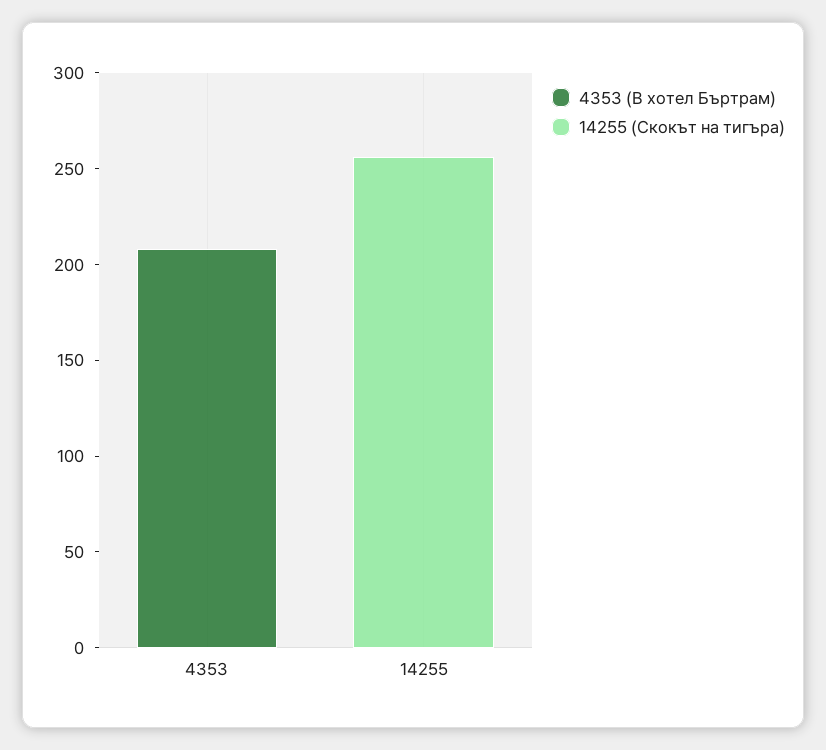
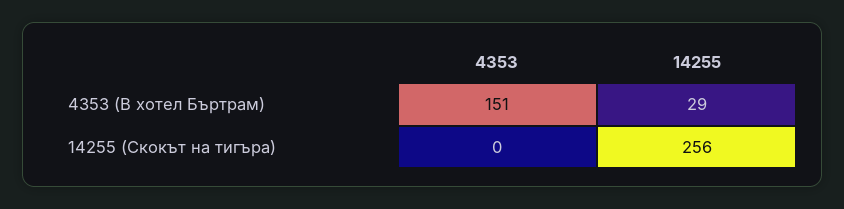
4353 (В хотел Бъртрам), 4353: 210 -> 151
4353 (В хотел Бъртрам), 14255: 0 -> 29

